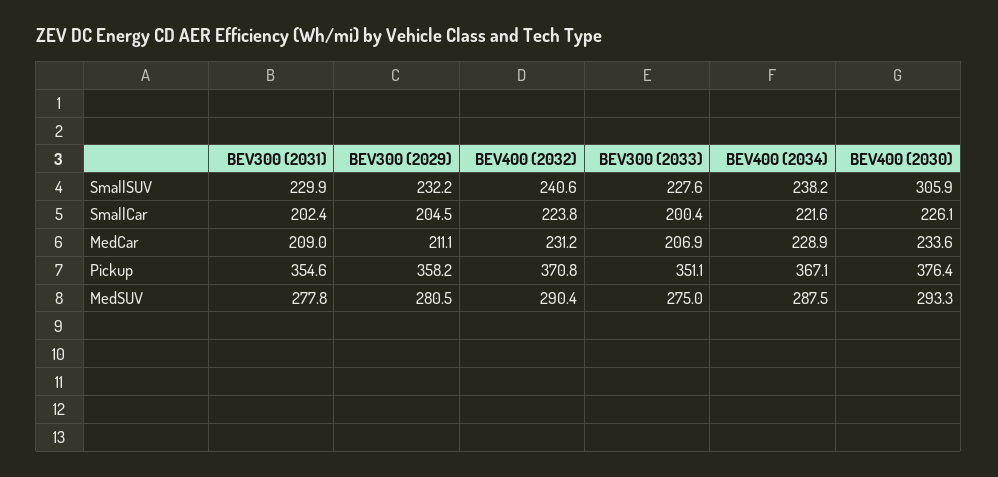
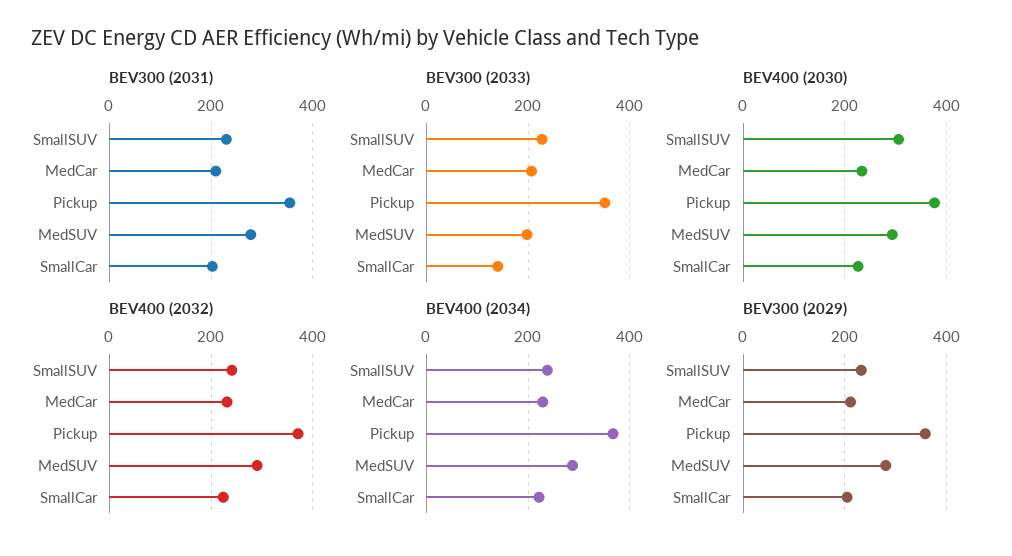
BEV300 (2033), SmallCar: 200.4 -> 140
BEV300 (2033), MedSUV: 275 -> 200

